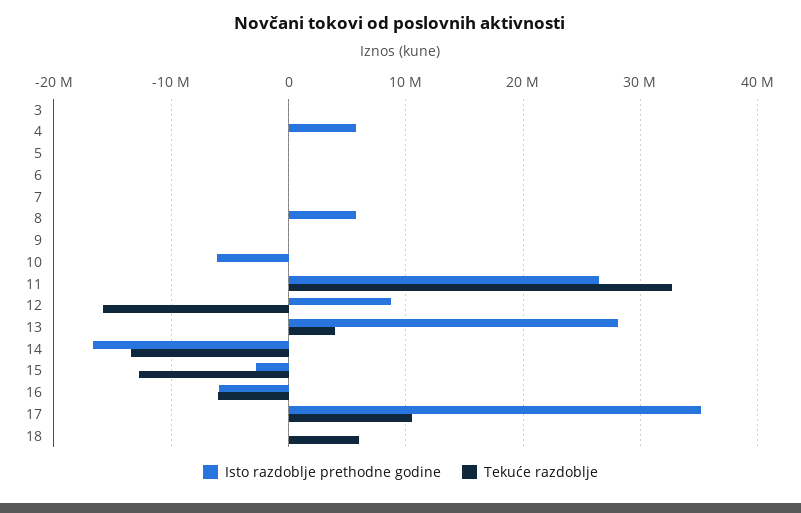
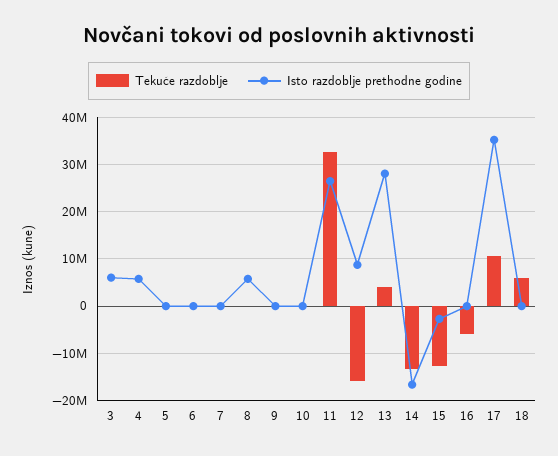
Isto razdoblje prethodne godine, 3: 0 -> 6000000
Isto razdoblje prethodne godine, 10: -6000000 -> 0
Isto razdoblje prethodne godine, 16: -6000000 -> 0

